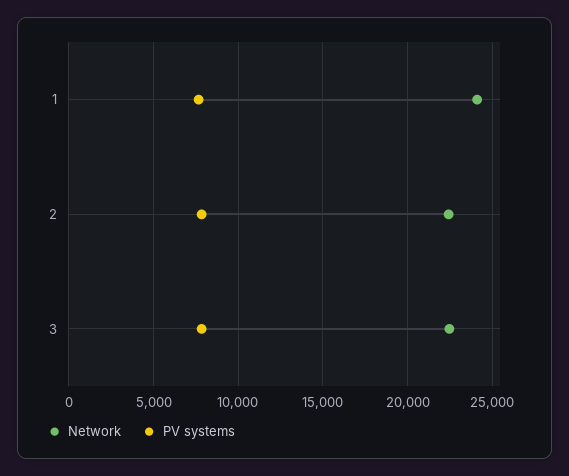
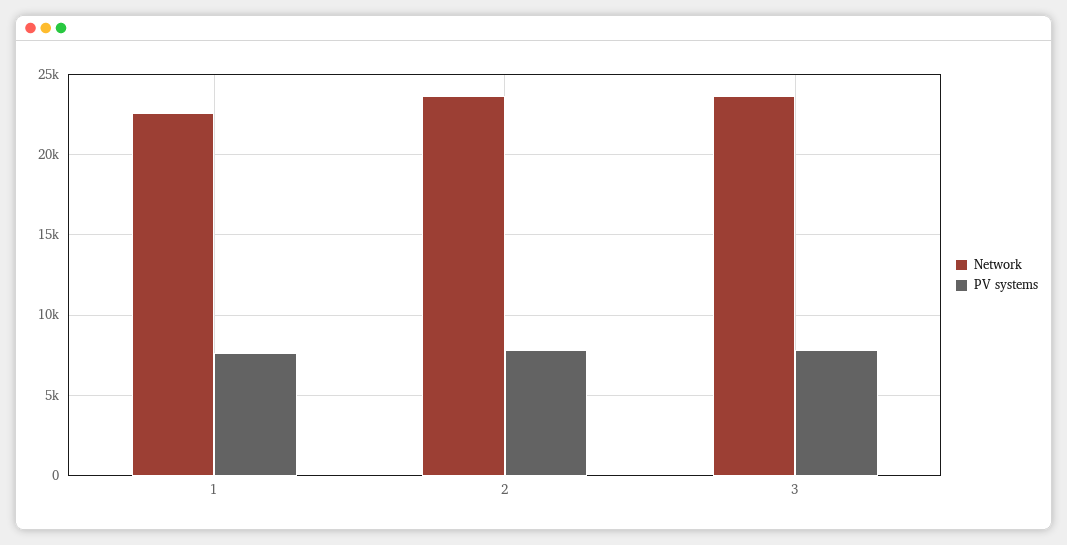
Network, 1: 24000 -> 22500
Network, 2: 22500 -> 23500
Network, 3: 22500 -> 23500

